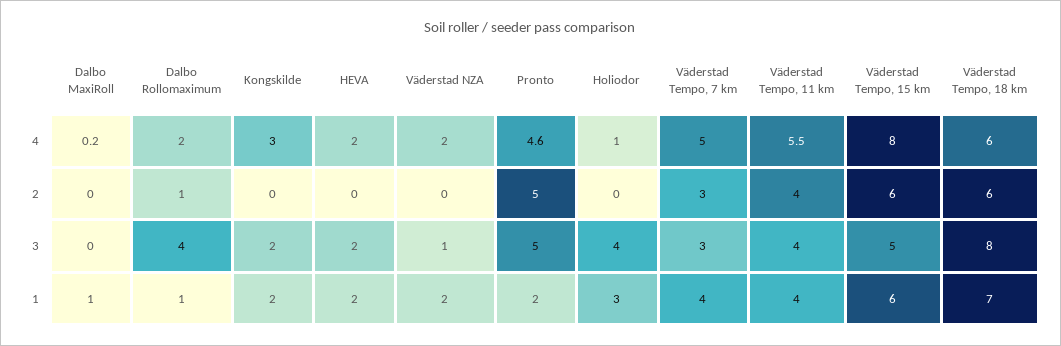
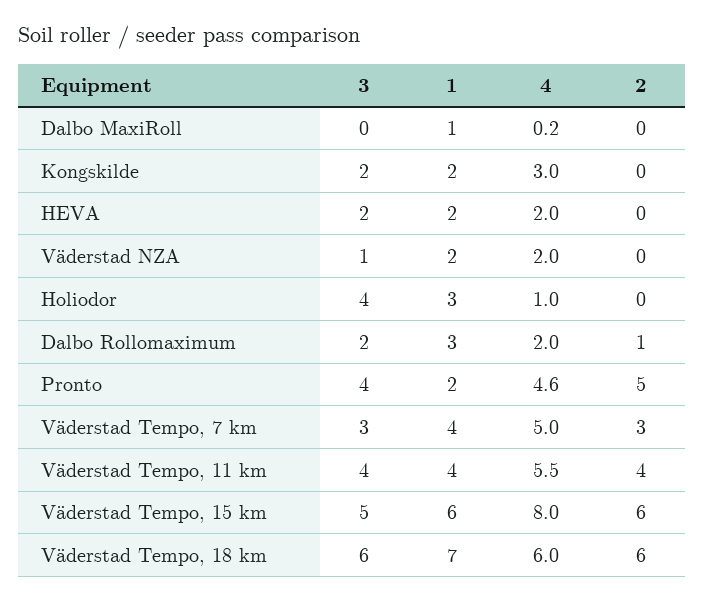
Dalbo Rollomaximum, 3: 4 -> 2
Pronto, 3: 5 -> 4
Väderstad Tempo, 18 km, 3: 8 -> 6
Dalbo Rollomaximum, 1: 1 -> 3

